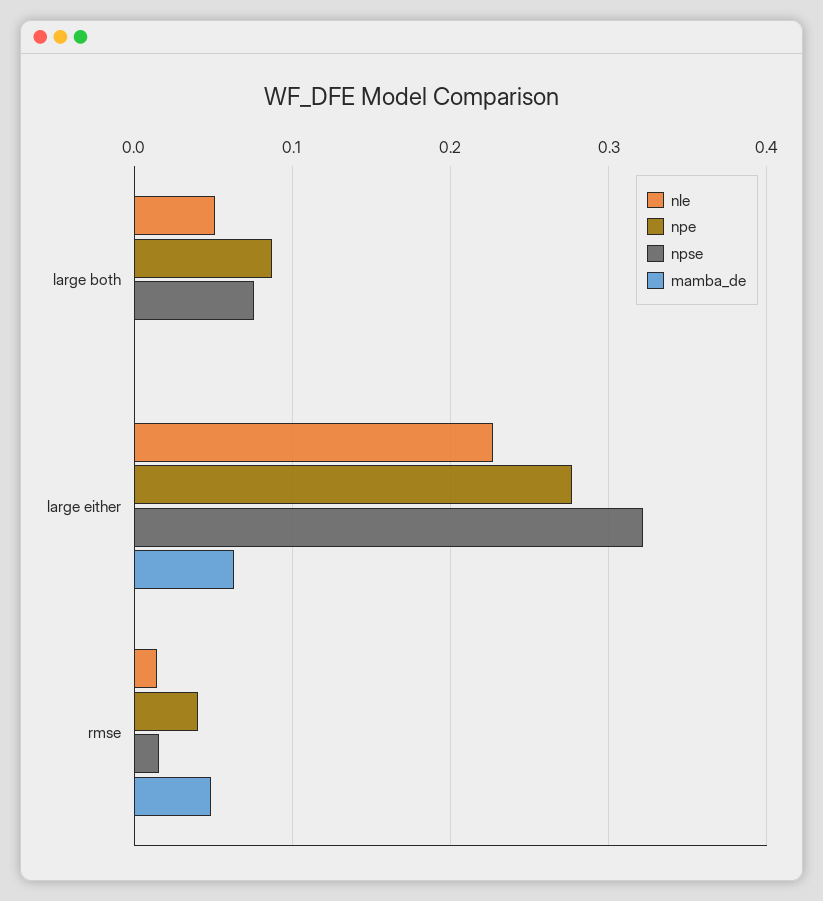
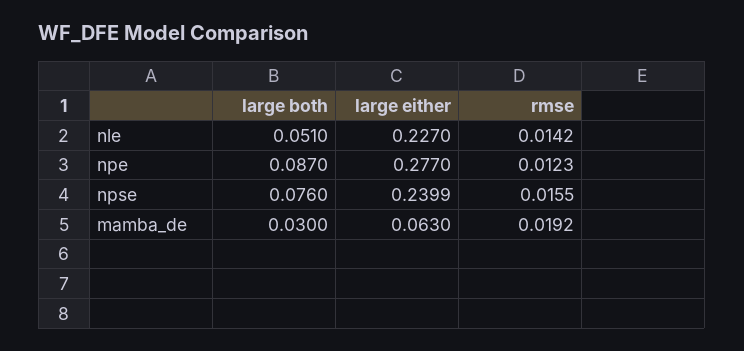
mamba_de, large both: 0 -> 0.03
npse, large either: 0.32 -> 0.2399
npe, rmse: 0.04 -> 0.0123
mamba_de, rmse: 0.05 -> 0.0192

